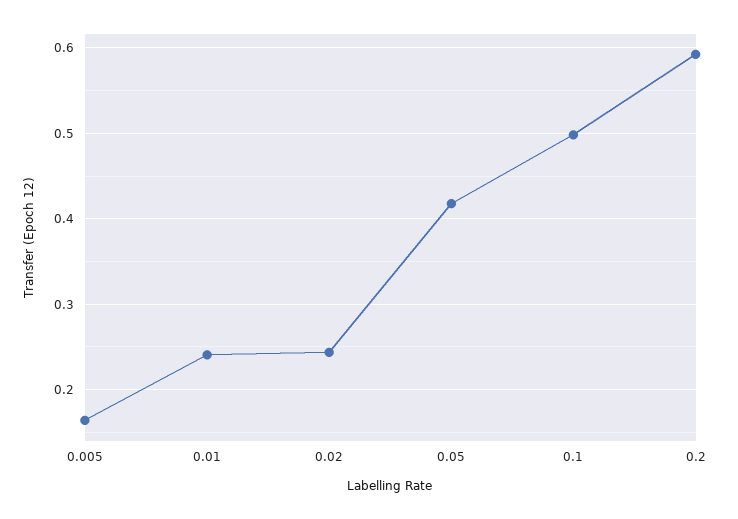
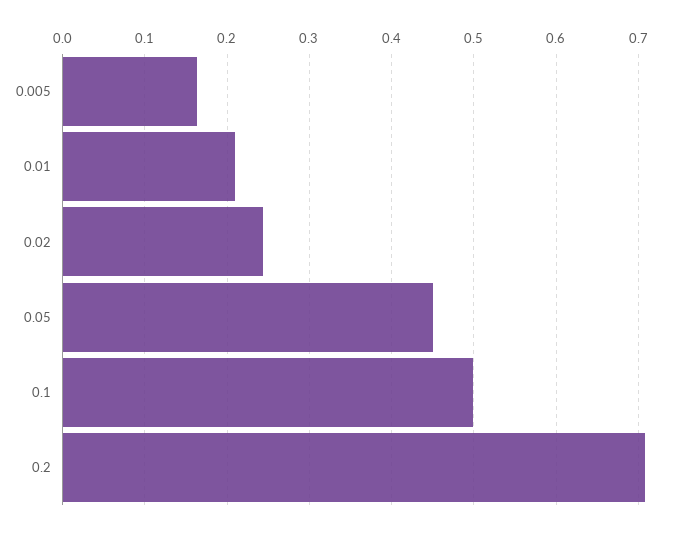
0.01: 0.24 -> 0.21
0.05: 0.42 -> 0.45
0.2: 0.59 -> 0.71

